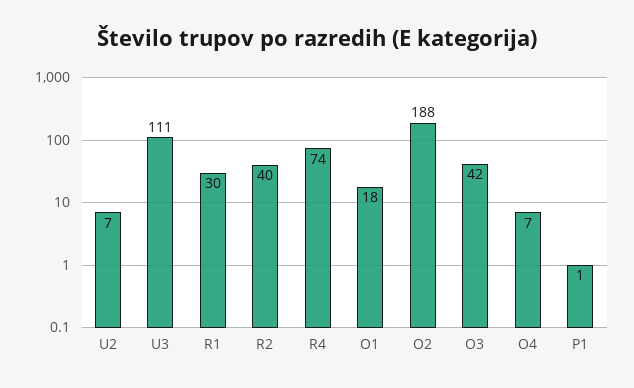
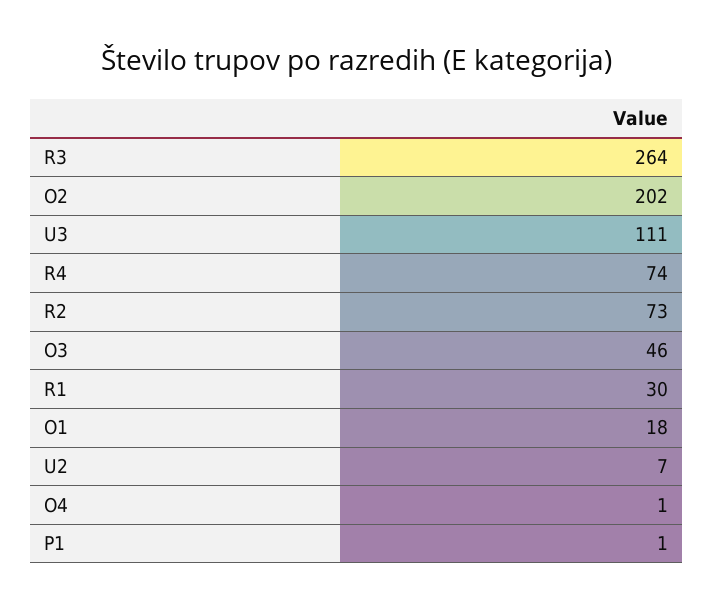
R2: 40 -> 73
O2: 188 -> 202
O3: 42 -> 46
O4: 7 -> 1
R3: none -> 264

